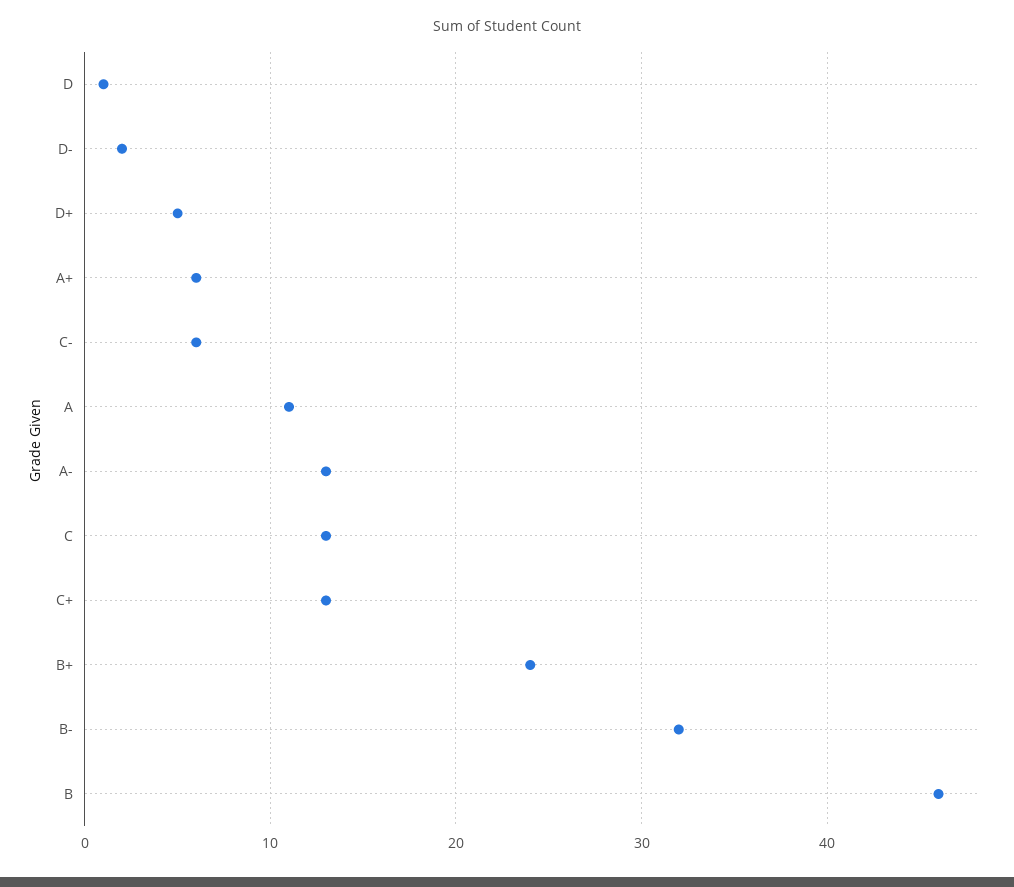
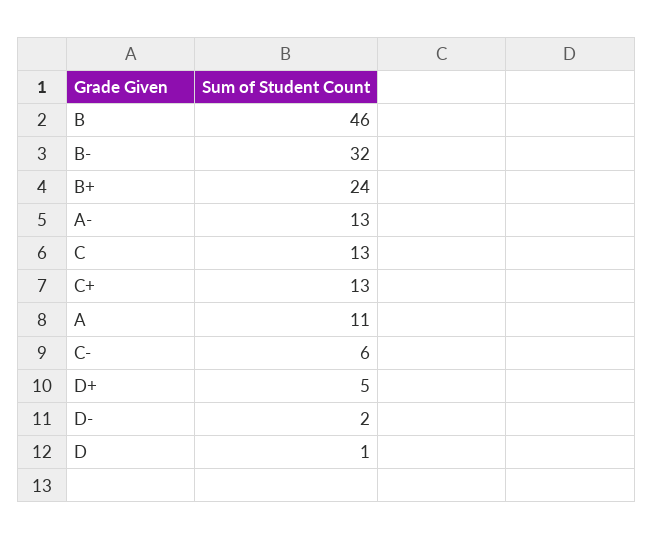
A+: 6 -> none

